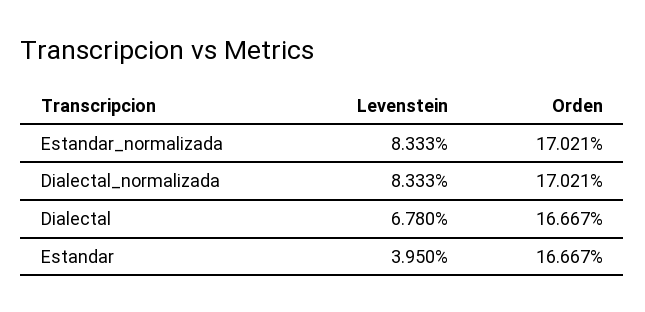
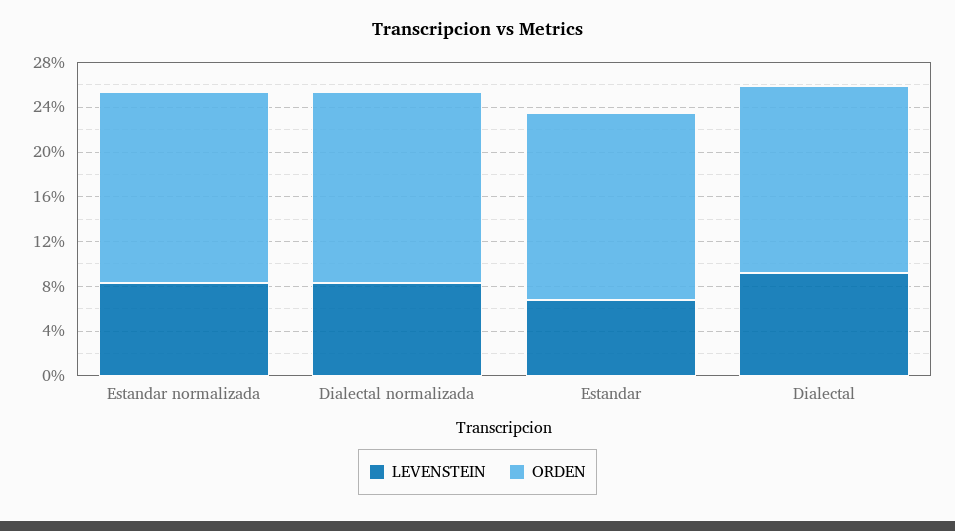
Levenstein, Dialectal: 6.78 -> 9
Levenstein, Estandar: 3.95 -> 7

